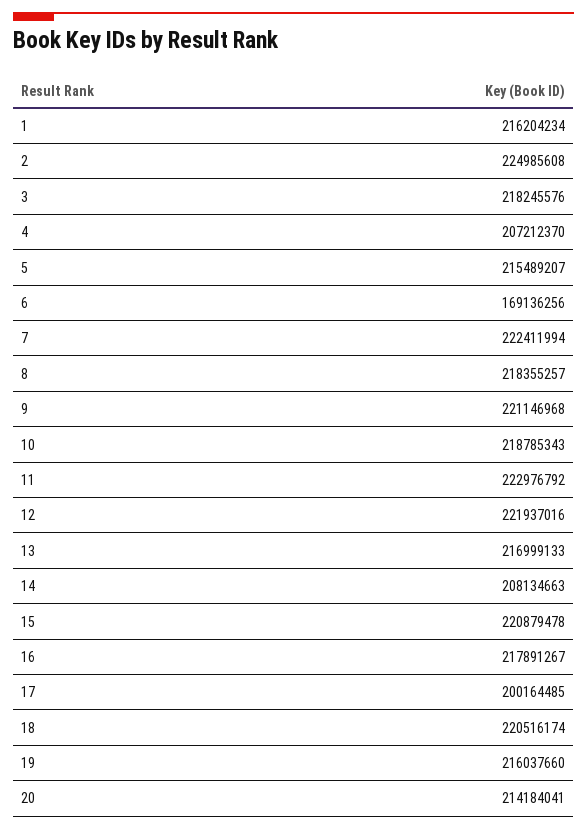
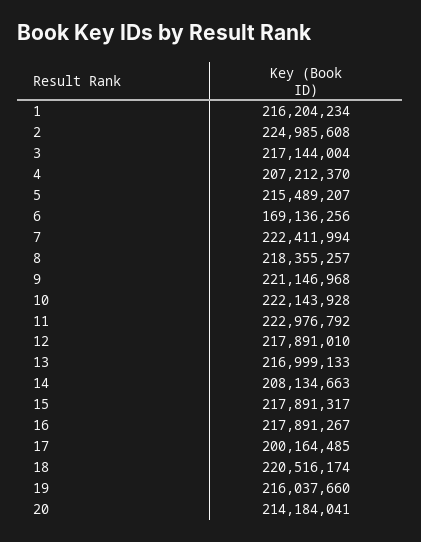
3: 218245576 -> 217144004
10: 218785343 -> 222143928
12: 221937016 -> 217891010
15: 220879478 -> 217891317

